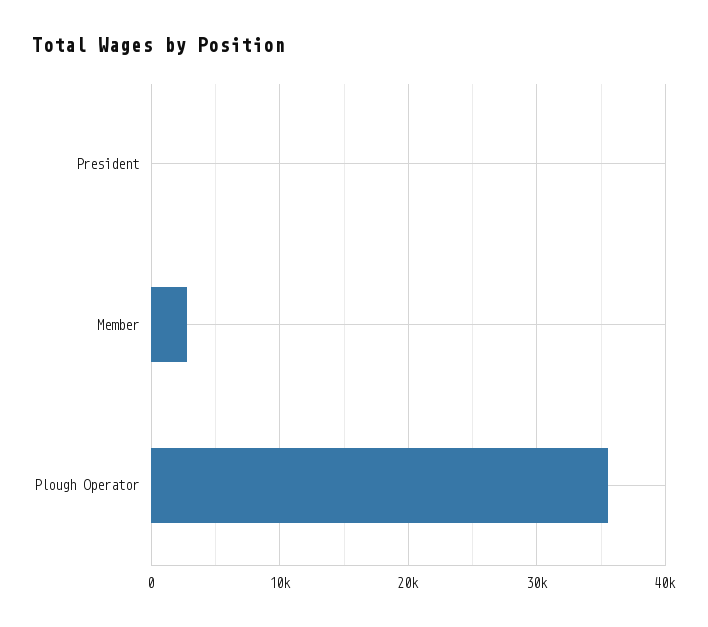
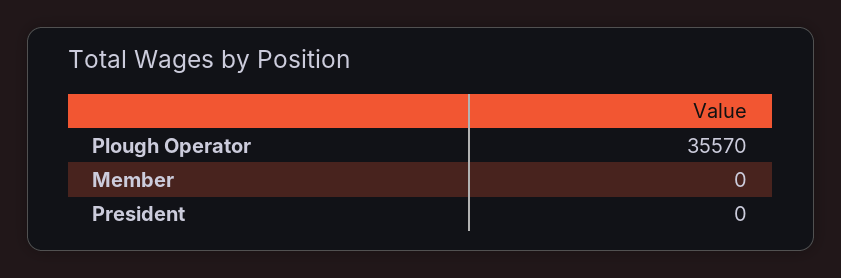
Member: 3000 -> 0

